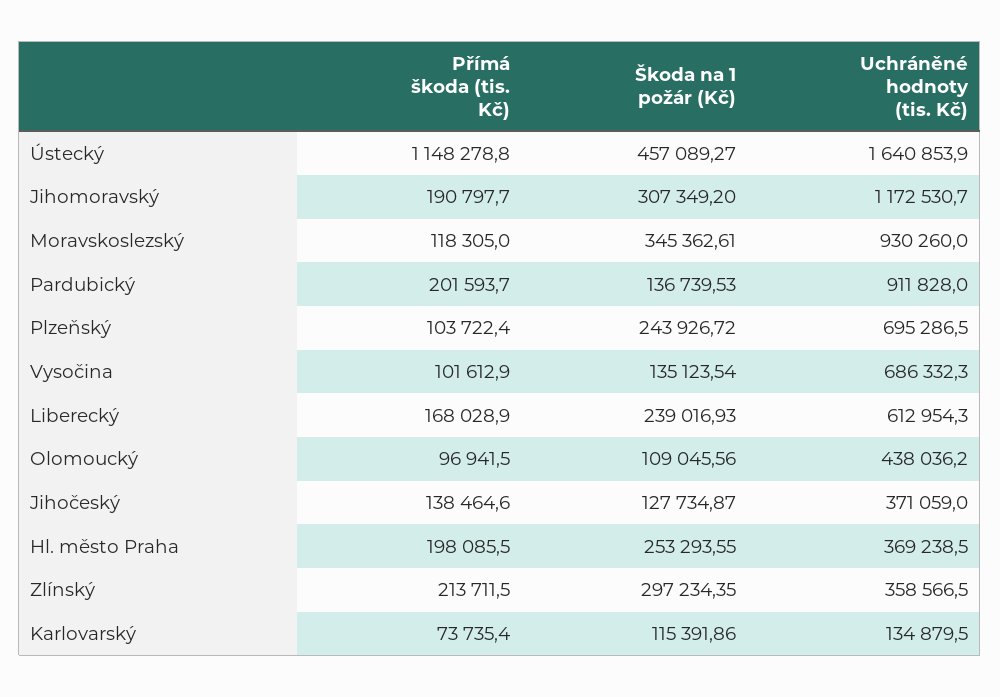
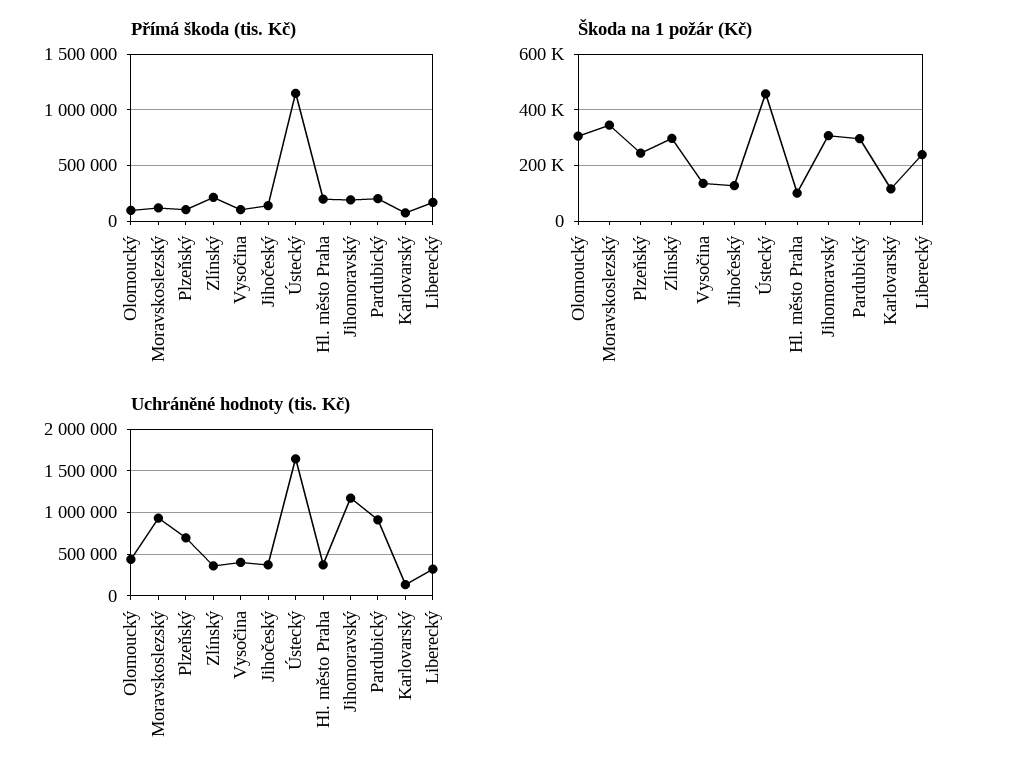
Škoda na 1 požár (Kč), Pardubický: 136739.53 -> 300000
Uchráněné hodnoty (tis. Kč), Vysočina: 686332.3 -> 400000
Uchráněné hodnoty (tis. Kč), Liberecký: 612954.3 -> 300000
Škoda na 1 požár (Kč), Olomoucký: 109045.56 -> 300000
Škoda na 1 požár (Kč), Hl. město Praha: 253293.55 -> 100000

